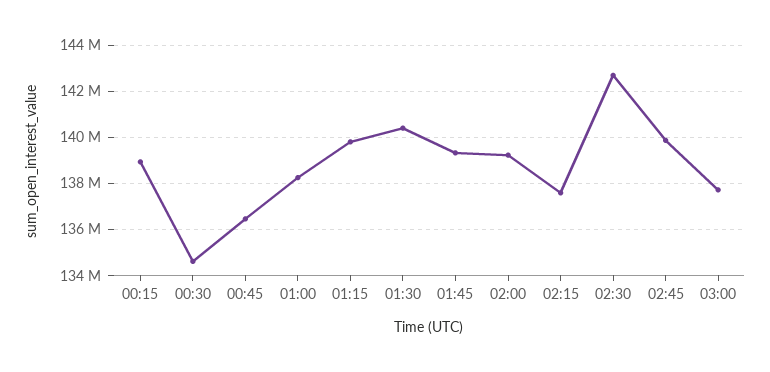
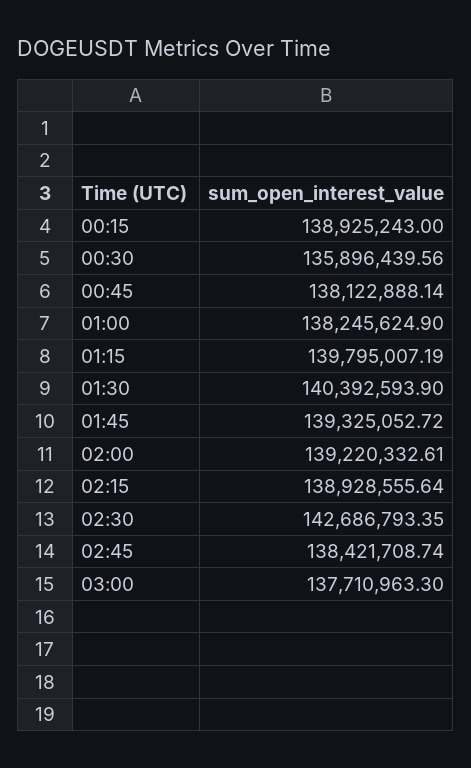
00:30: 134500000 -> 135896439.56
00:45: 136500000 -> 138122888.14
02:15: 137500000 -> 138928555.64
02:45: 140000000 -> 138421708.74

